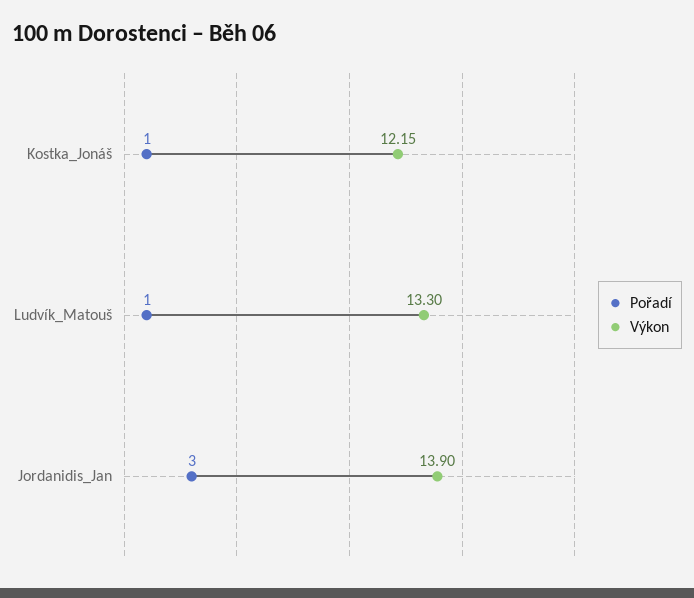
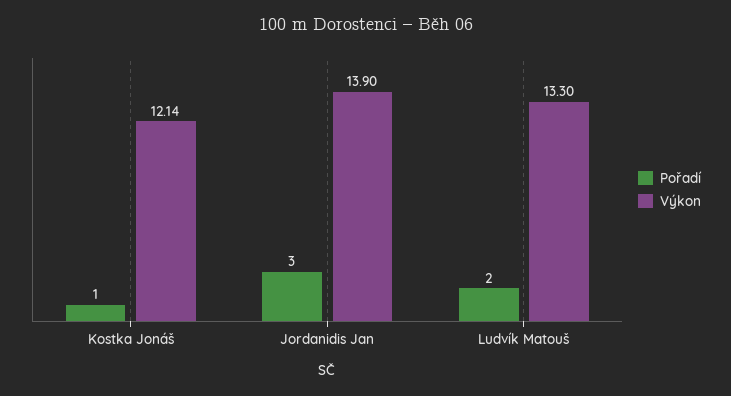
Výkon, Kostka_Jonáš: 12.15 -> 12.14
Pořadí, Ludvík_Matouš: 1 -> 2

